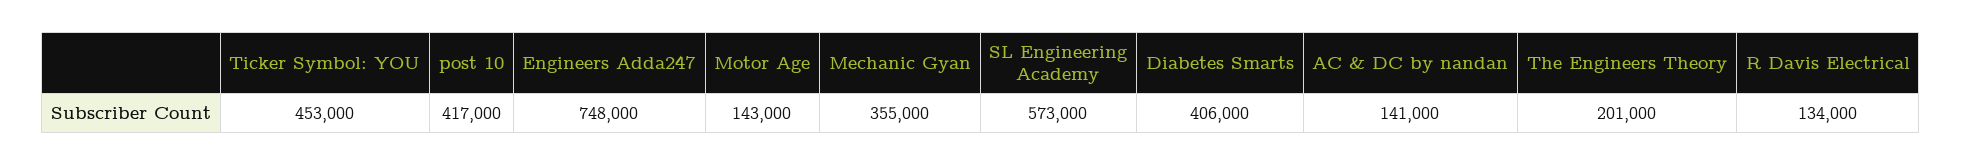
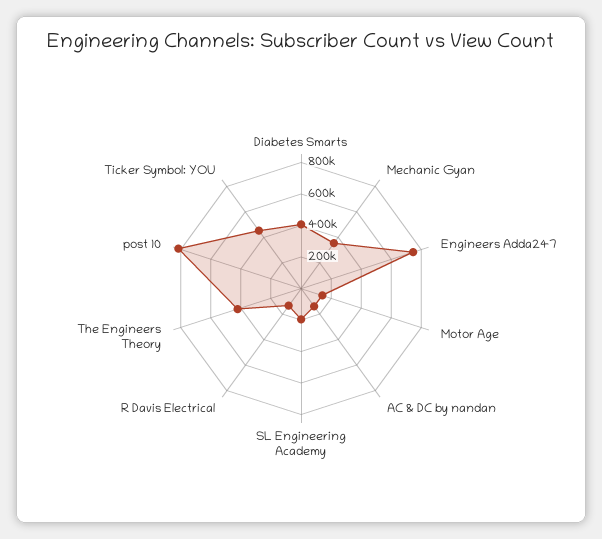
post 10: 417000 -> 800000
SL Engineering Academy: 573000 -> 200000
The Engineers Theory: 201000 -> 400000

